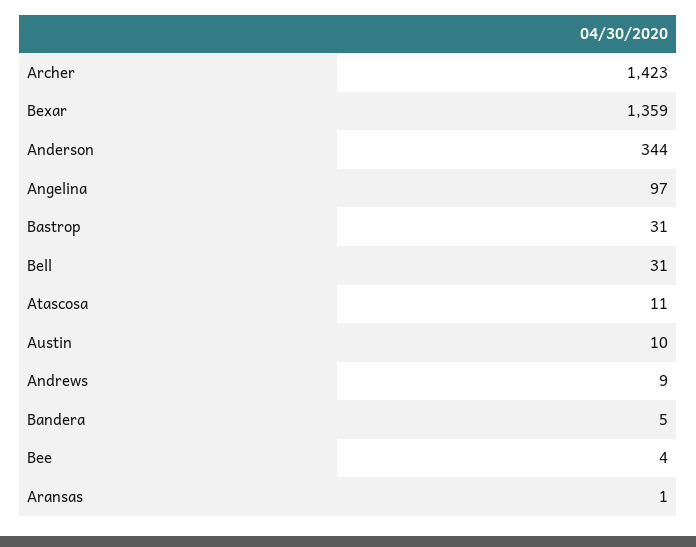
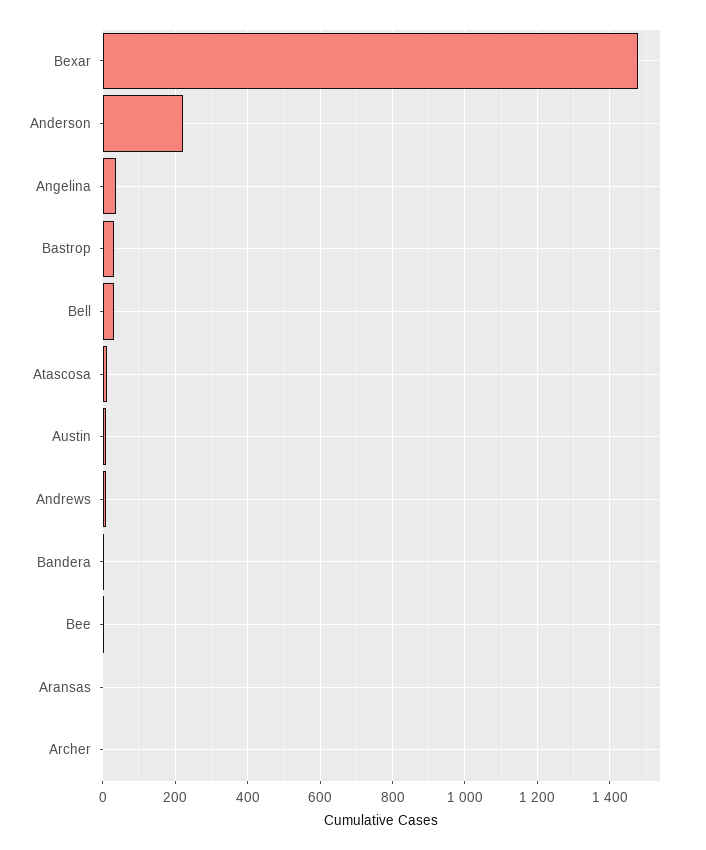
Archer: 1423 -> 0
Bexar: 1359 -> 1480
Anderson: 344 -> 220
Angelina: 97 -> 40

